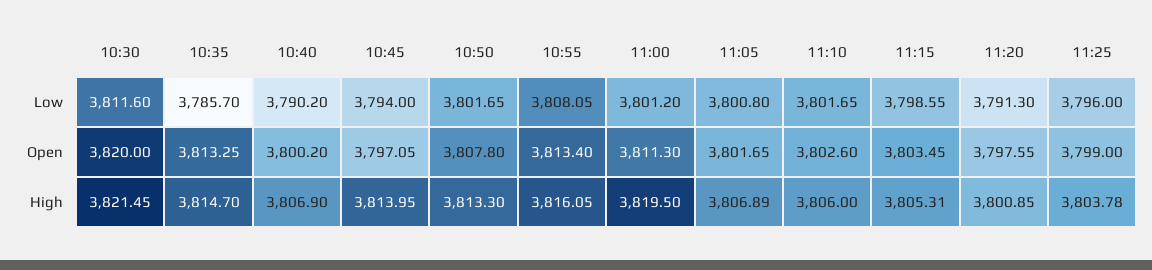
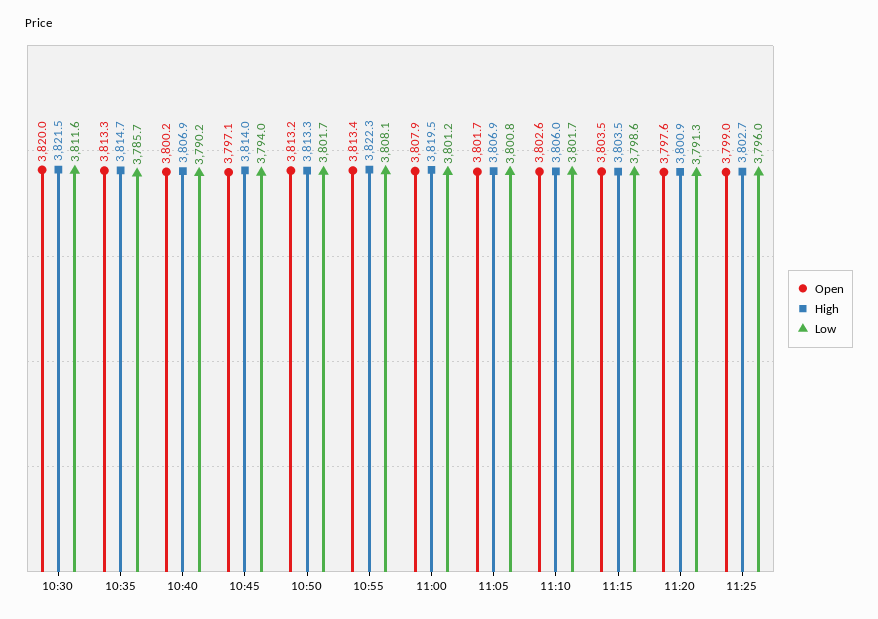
Open, 10:50: 3807.8 -> 3813.2
Open, 11:00: 3811.3 -> 3807.9
High, 10:55: 3816.05 -> 3822.3
High, 11:15: 3805.31 -> 3803.5
High, 11:25: 3803.78 -> 3802.7

